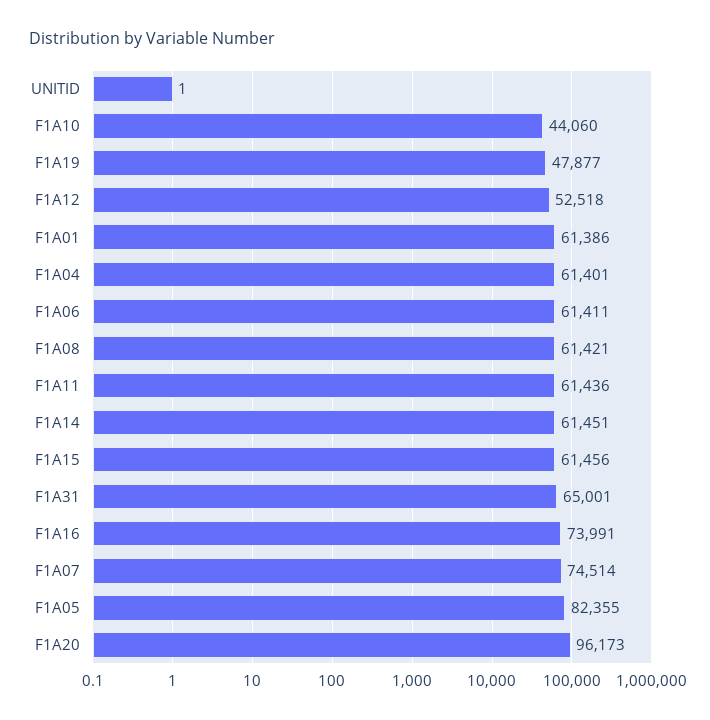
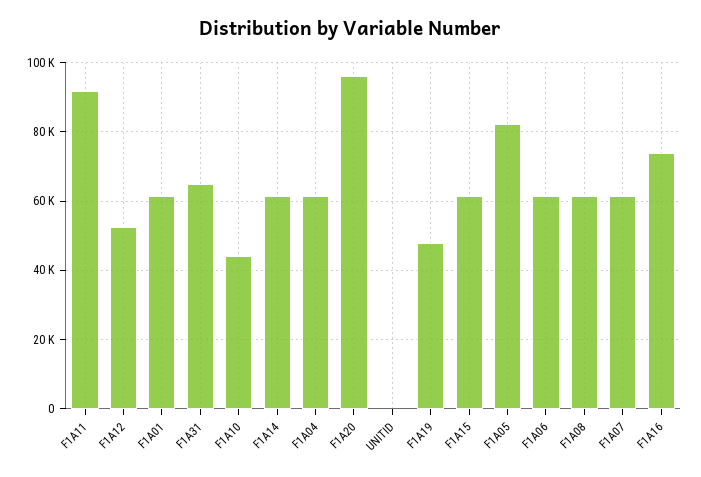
F1A11: 61436 -> 92000
F1A07: 74514 -> 62000

